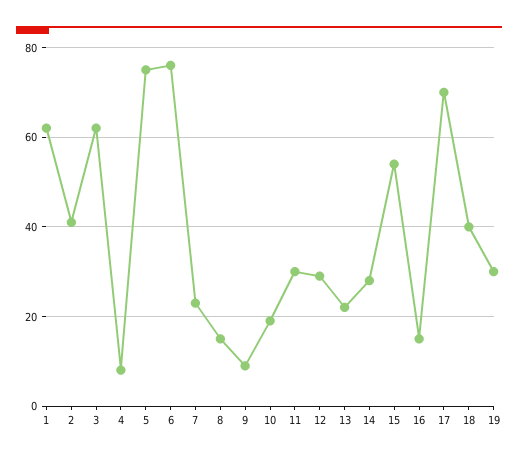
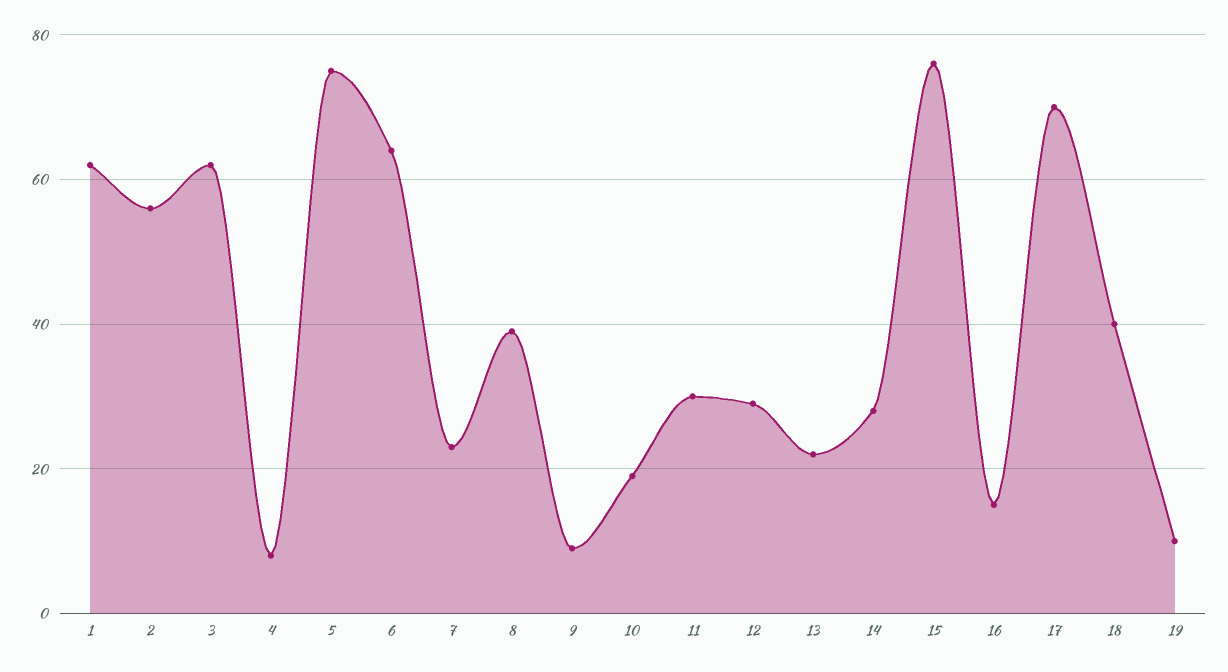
2: 40 -> 55
6: 75 -> 65
8: 15 -> 40
15: 55 -> 75
19: 30 -> 10

